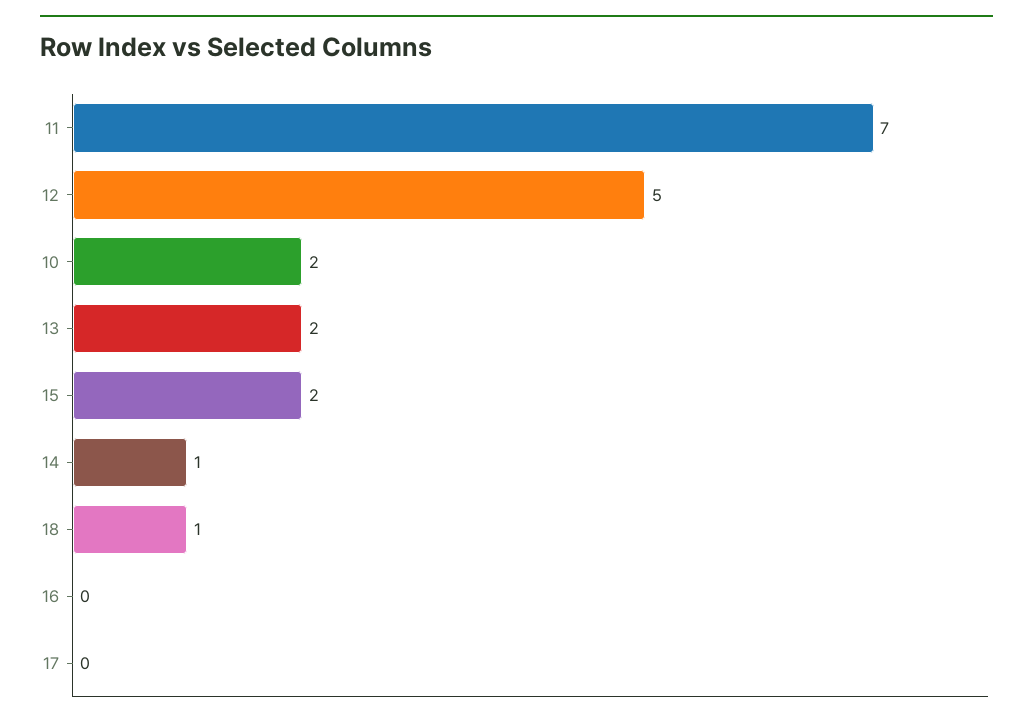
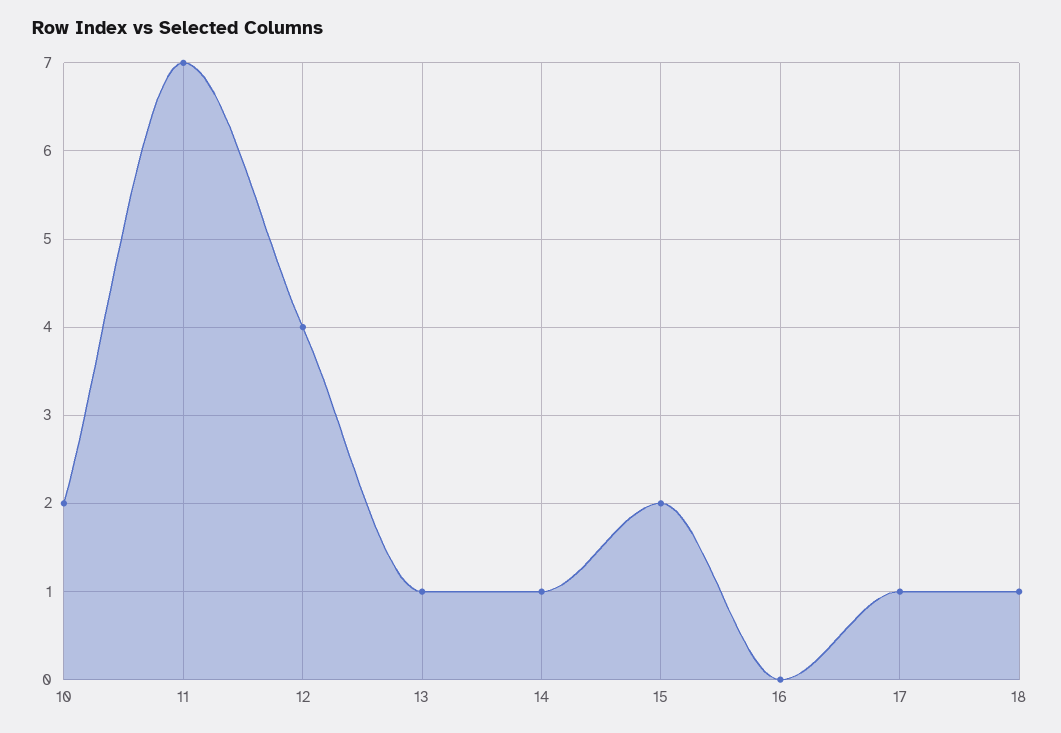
12: 5 -> 4
13: 2 -> 1
17: 0 -> 1

